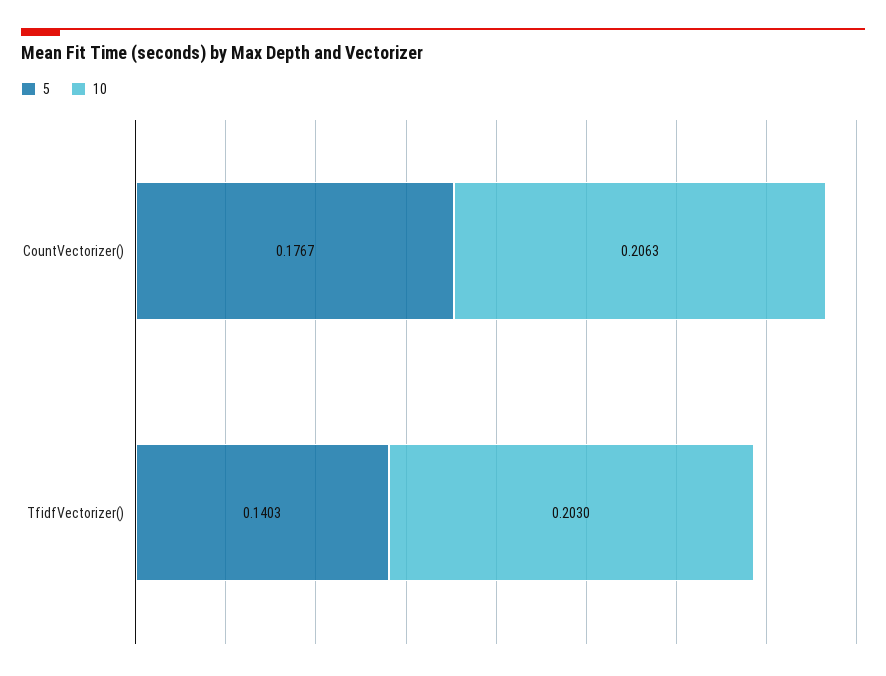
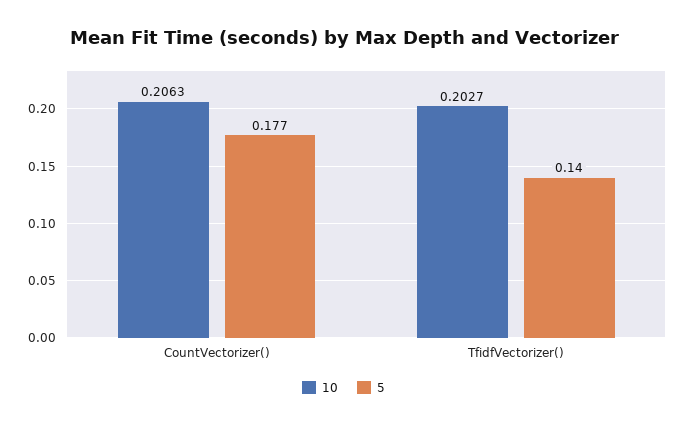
10, TfidfVectorizer(): 0.203 -> 0.2027

